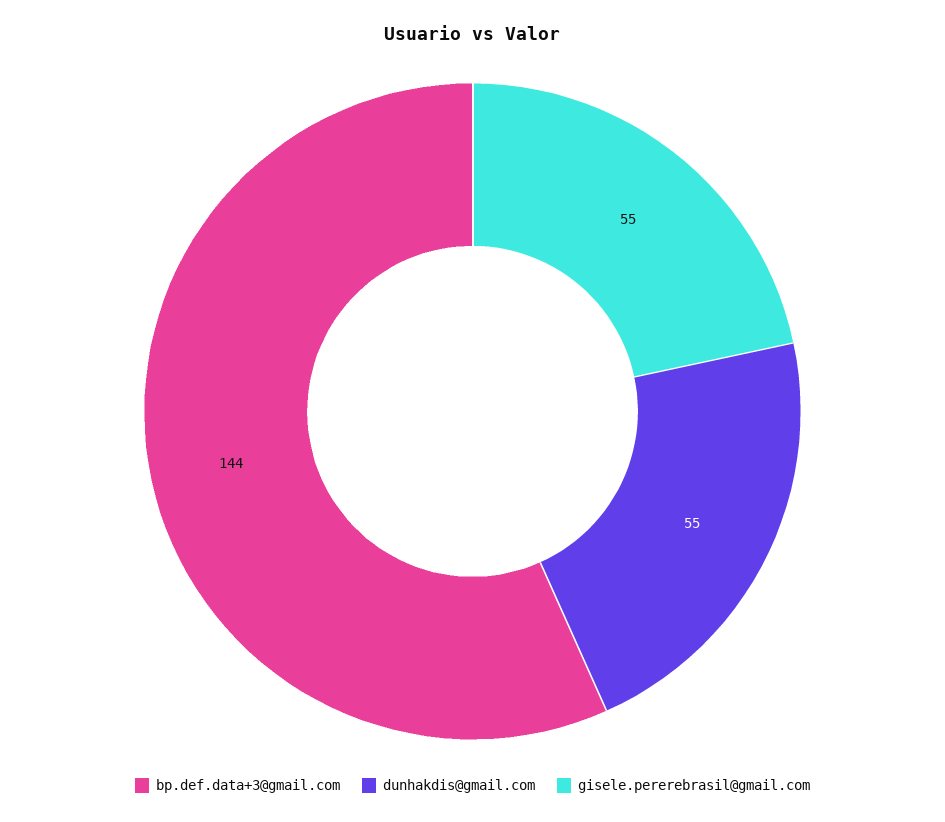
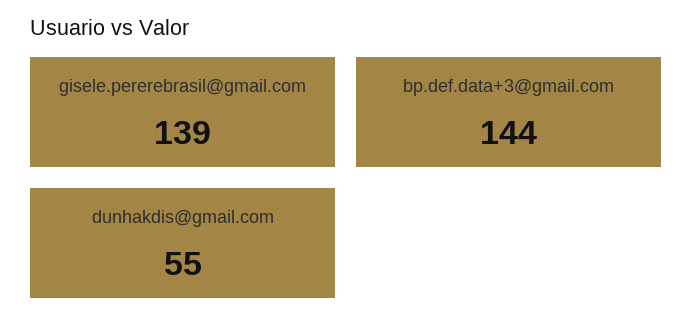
gisele.pererebrasil@gmail.com: 55 -> 139

